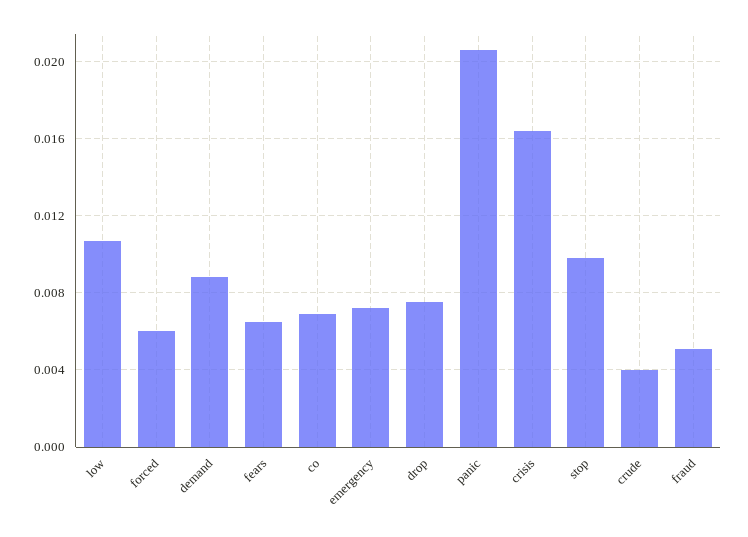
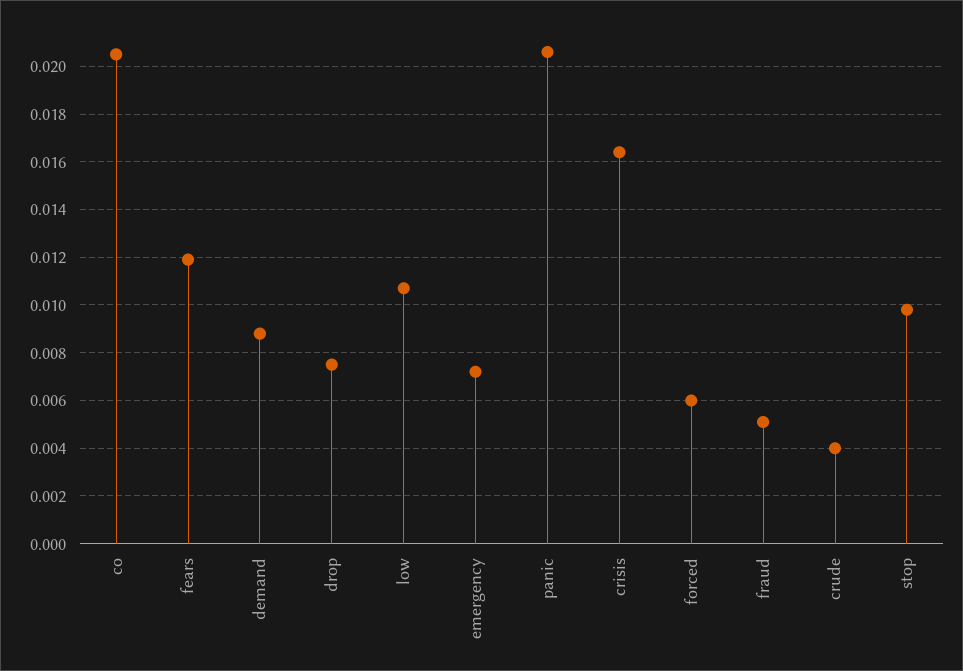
fears: 0.0065 -> 0.012
co: 0.007 -> 0.0205

